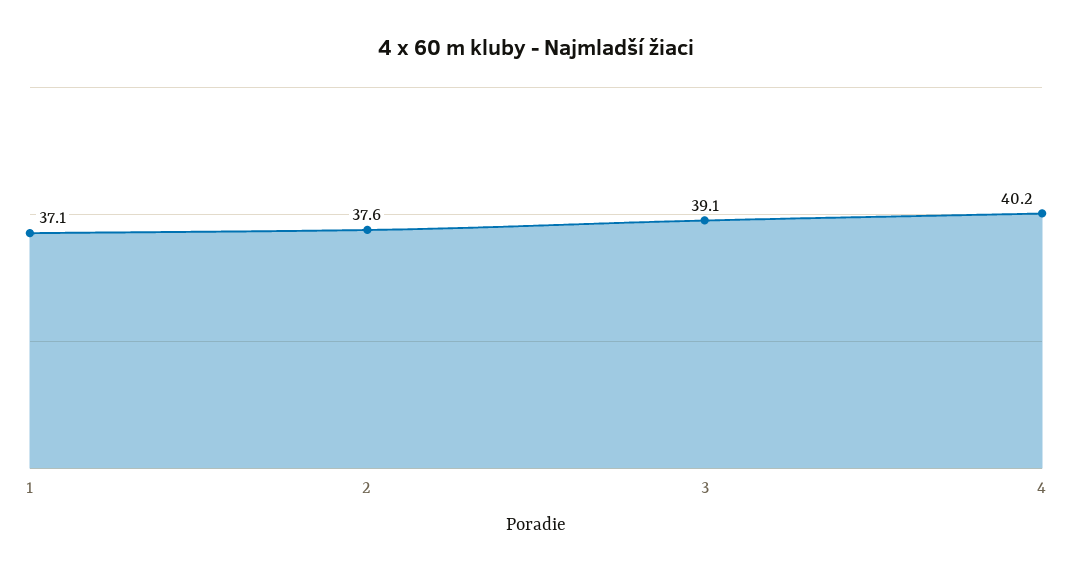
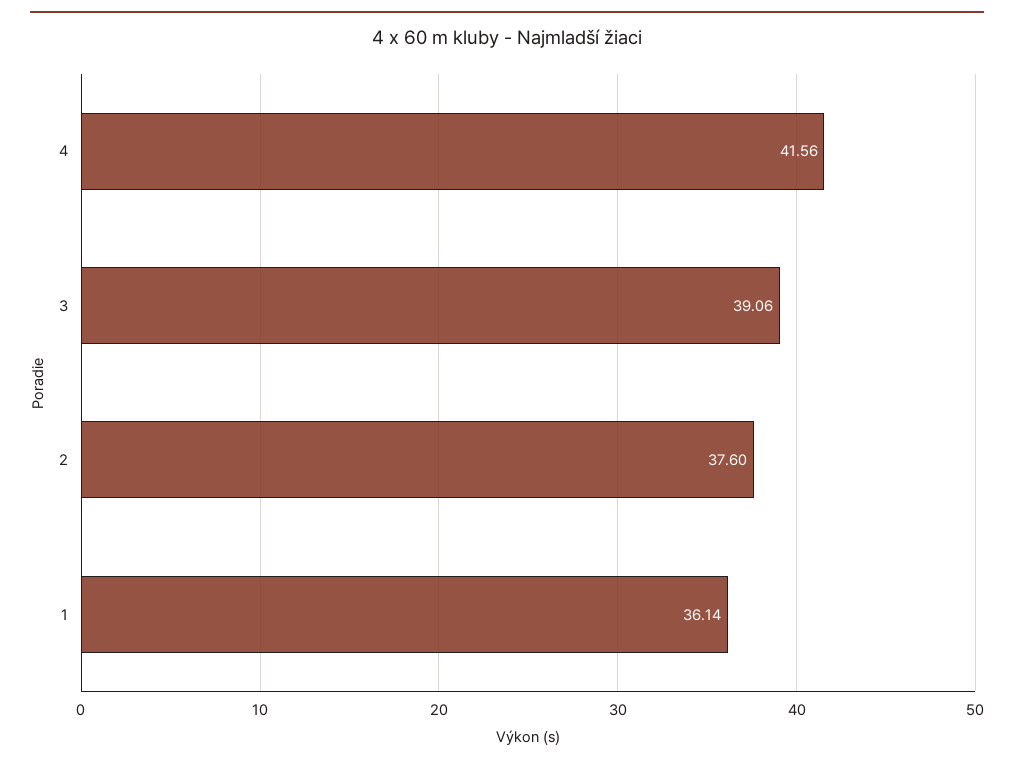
1: 37.1 -> 36.14
4: 40.2 -> 41.56

